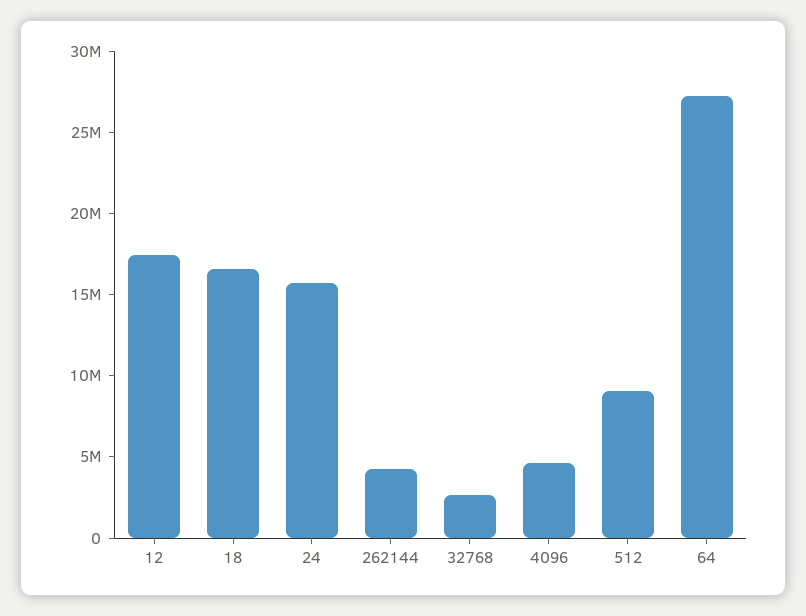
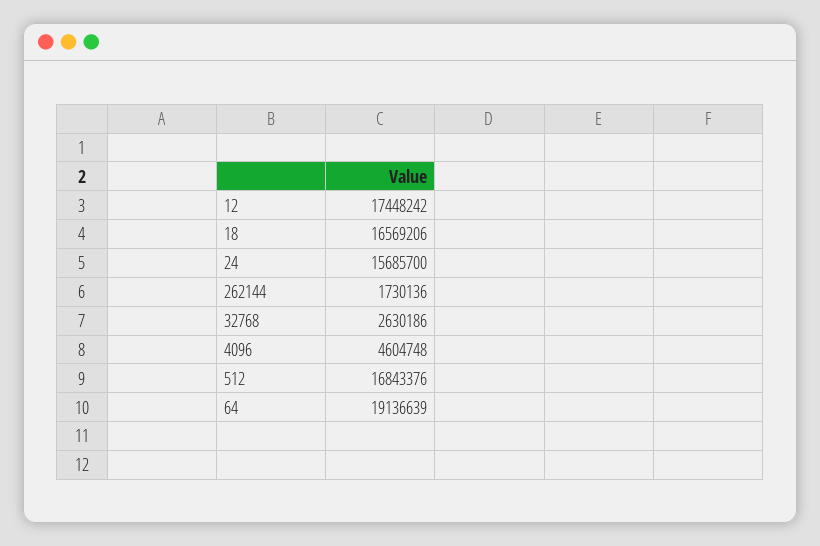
262144: 4000000 -> 1730136
512: 9000000 -> 16843376
64: 27000000 -> 19136639

